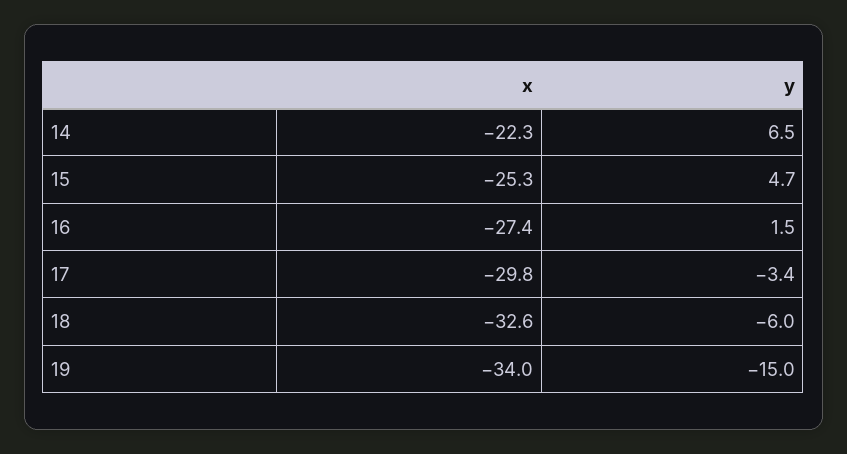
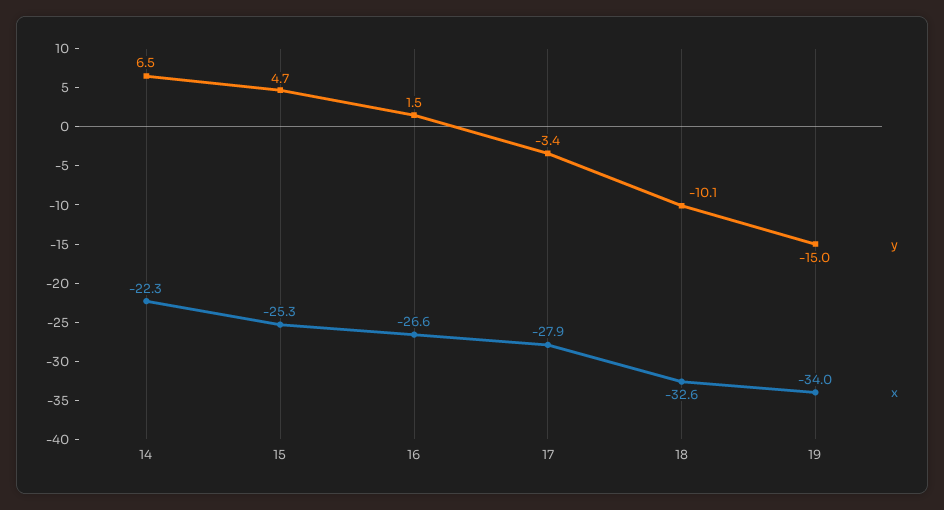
x, 16: -27.4 -> -26.6
x, 17: -29.8 -> -27.9
y, 18: -6 -> -10.1

